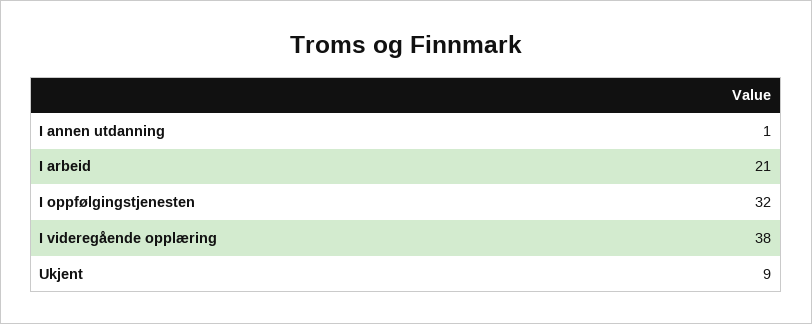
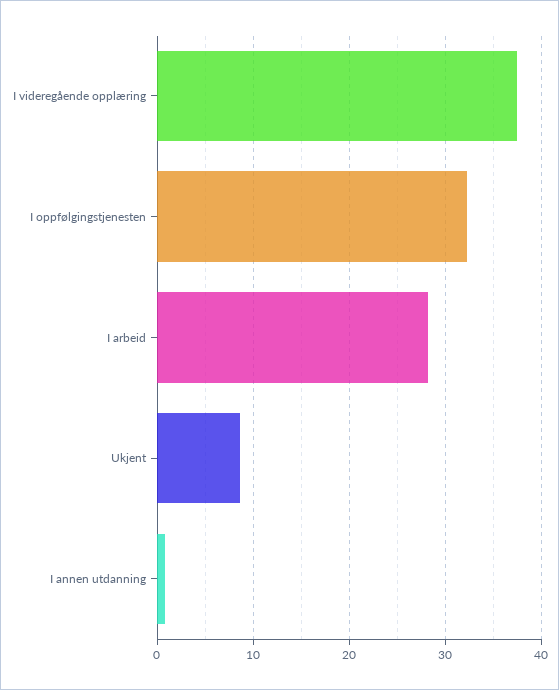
I arbeid: 21 -> 28

